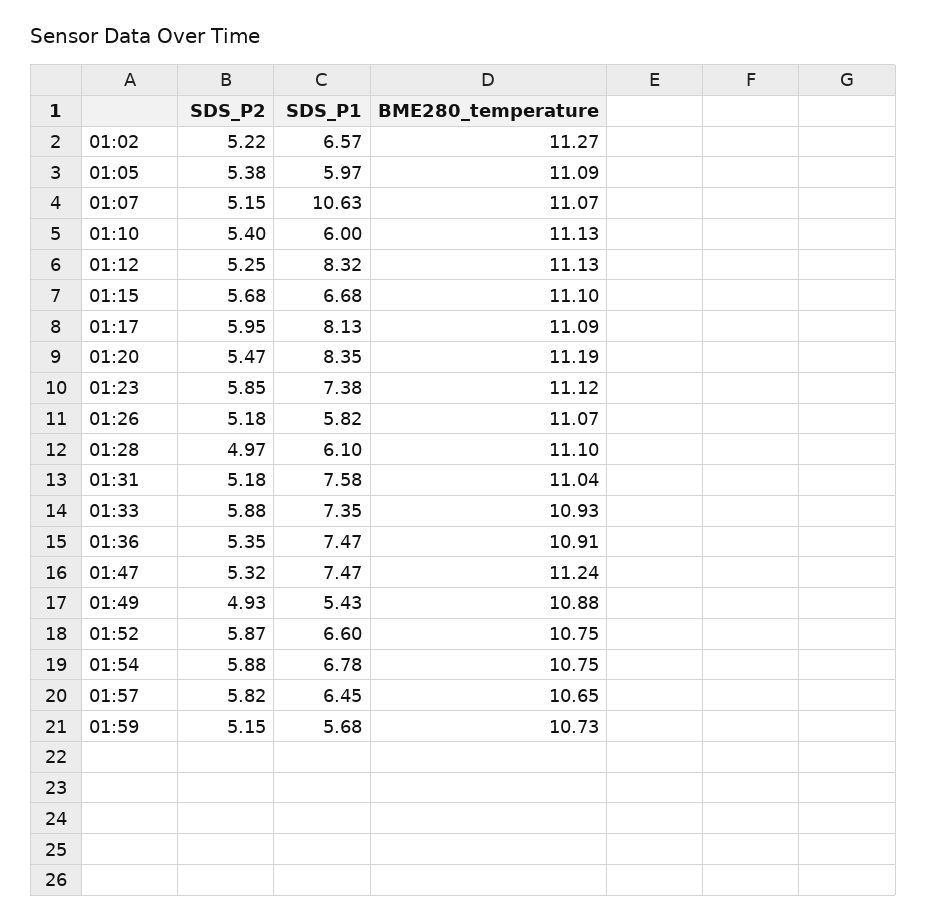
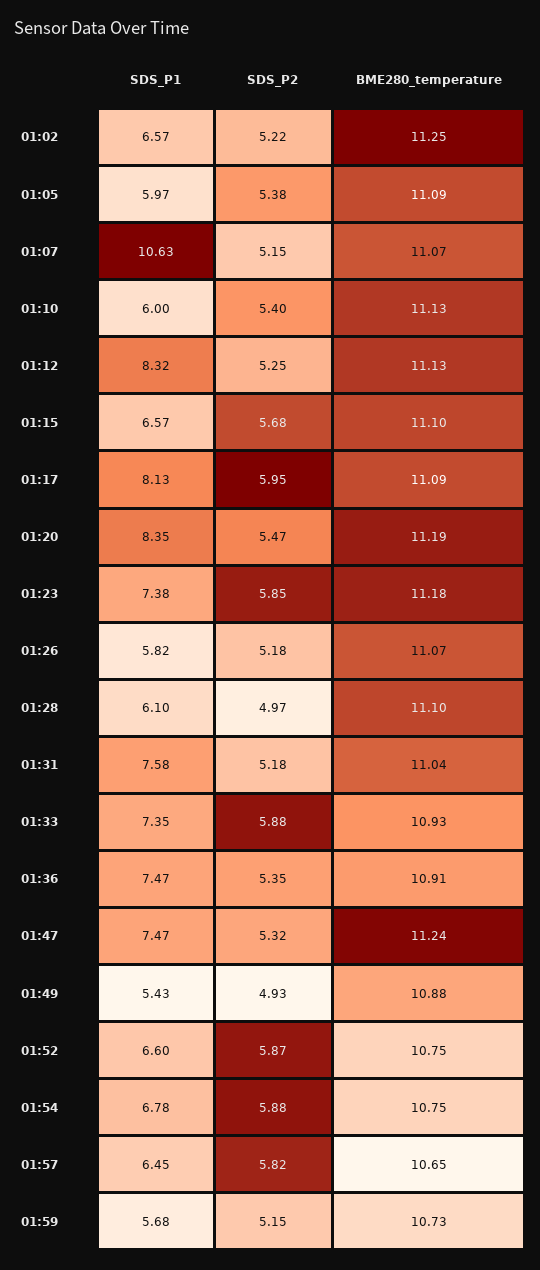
BME280_temperature, 01:02: 11.27 -> 11.25
SDS_P1, 01:15: 6.68 -> 6.57
BME280_temperature, 01:23: 11.12 -> 11.18

